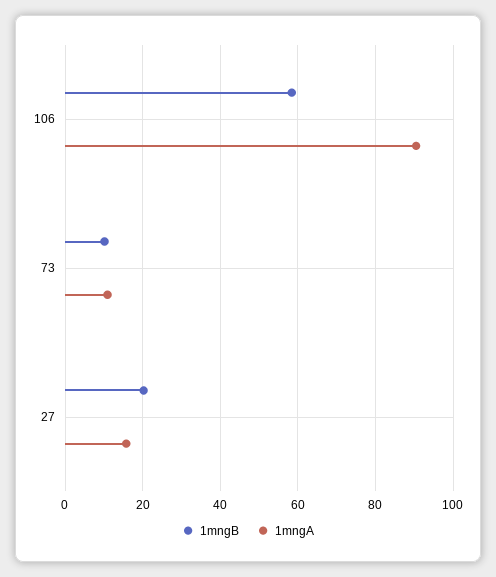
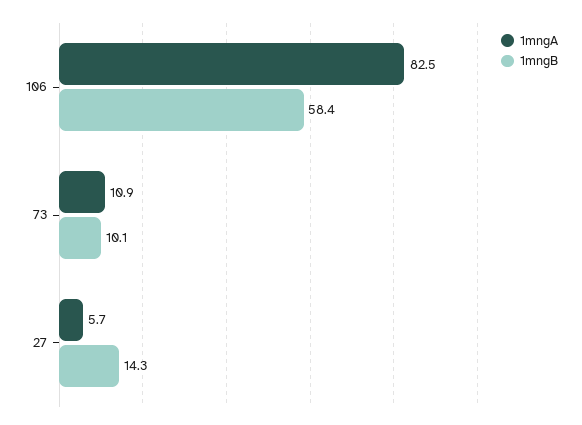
1mngA, 106: 90 -> 82.5
1mngB, 27: 20 -> 14.3
1mngA, 27: 16 -> 5.7

